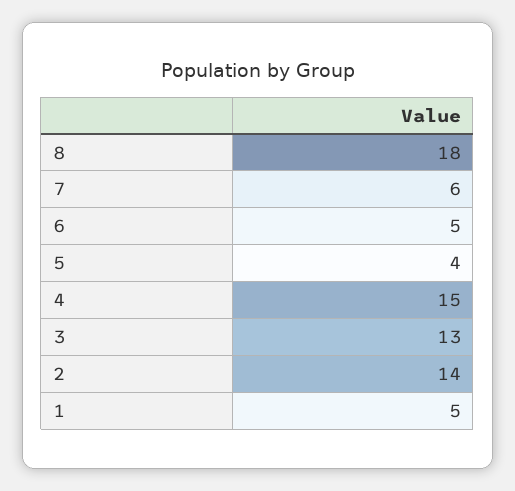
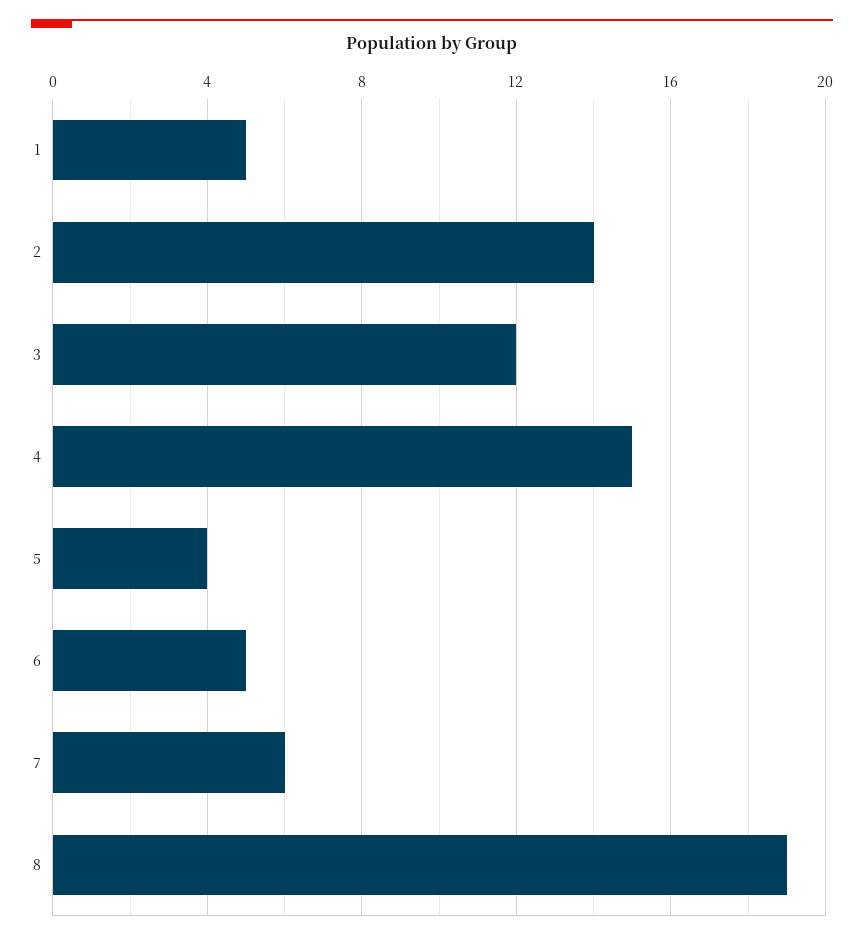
8: 18 -> 19
3: 13 -> 12

